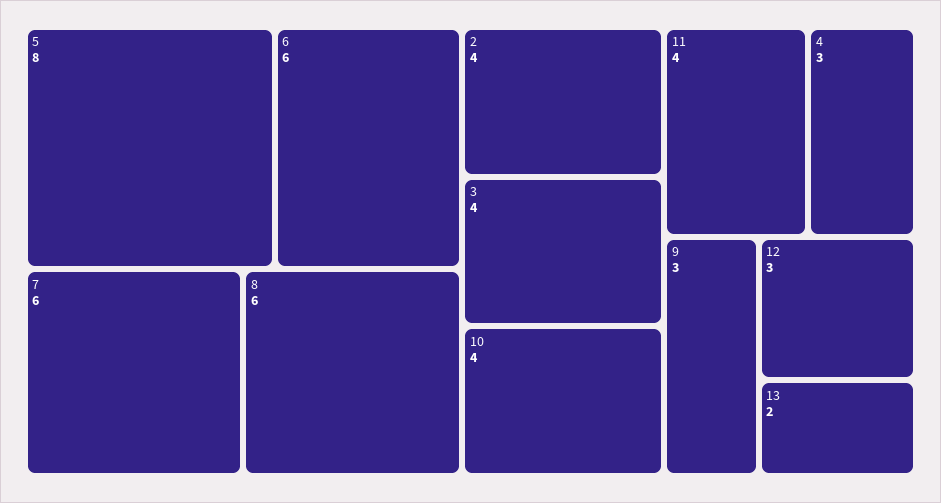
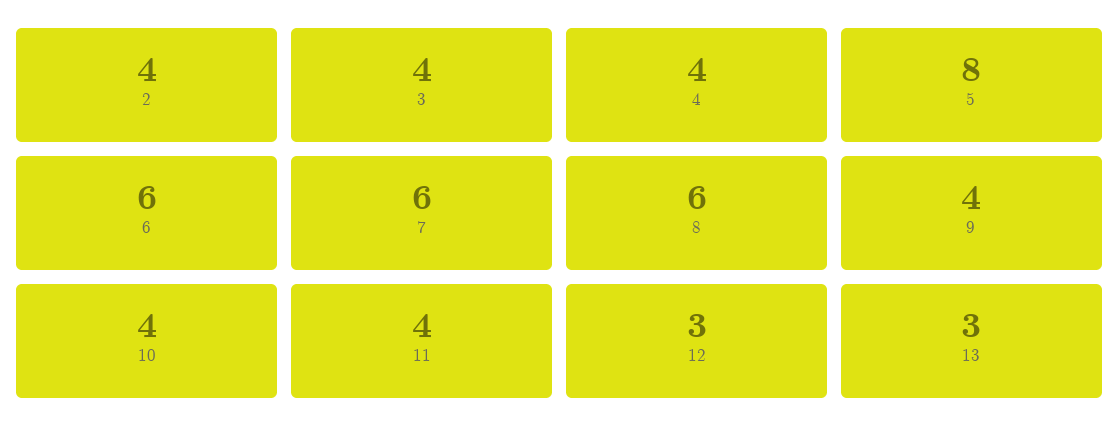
4: 3 -> 4
9: 3 -> 4
13: 2 -> 3

